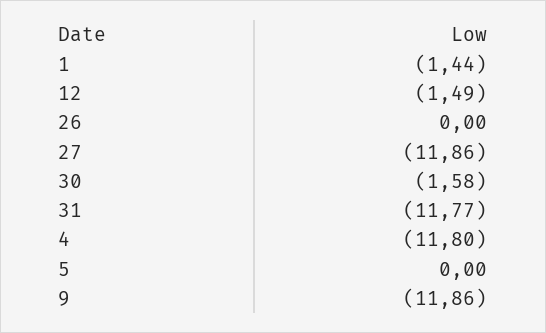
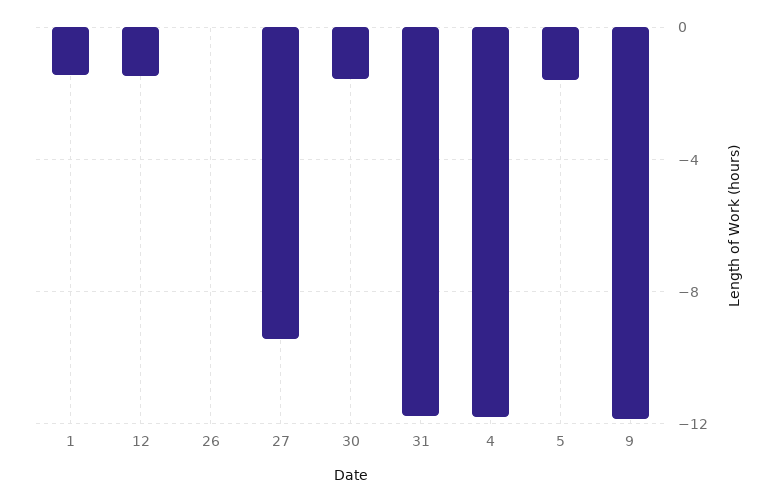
27: -11.86 -> -9.5
5: 0 -> -1.5

